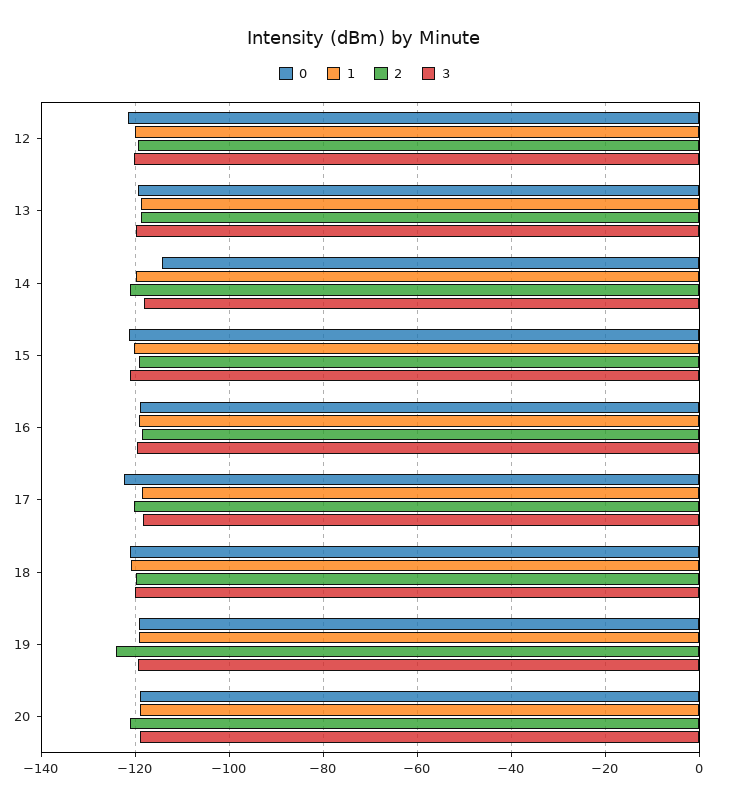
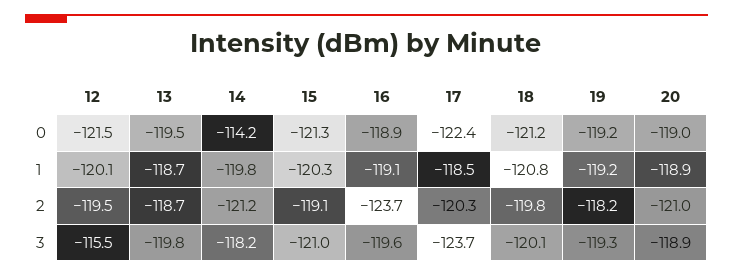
3, 12: -120 -> -115.5
2, 16: -118 -> -123.7
3, 17: -118 -> -123.7
2, 19: -124 -> -118.2

